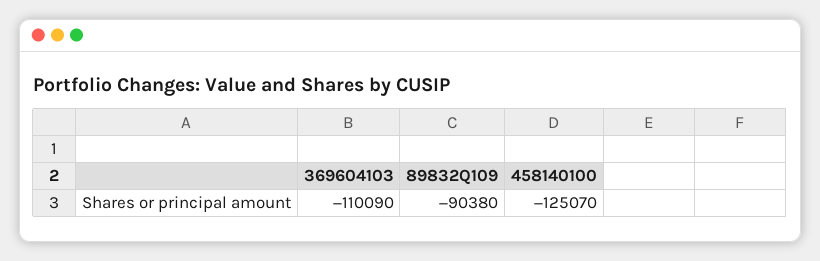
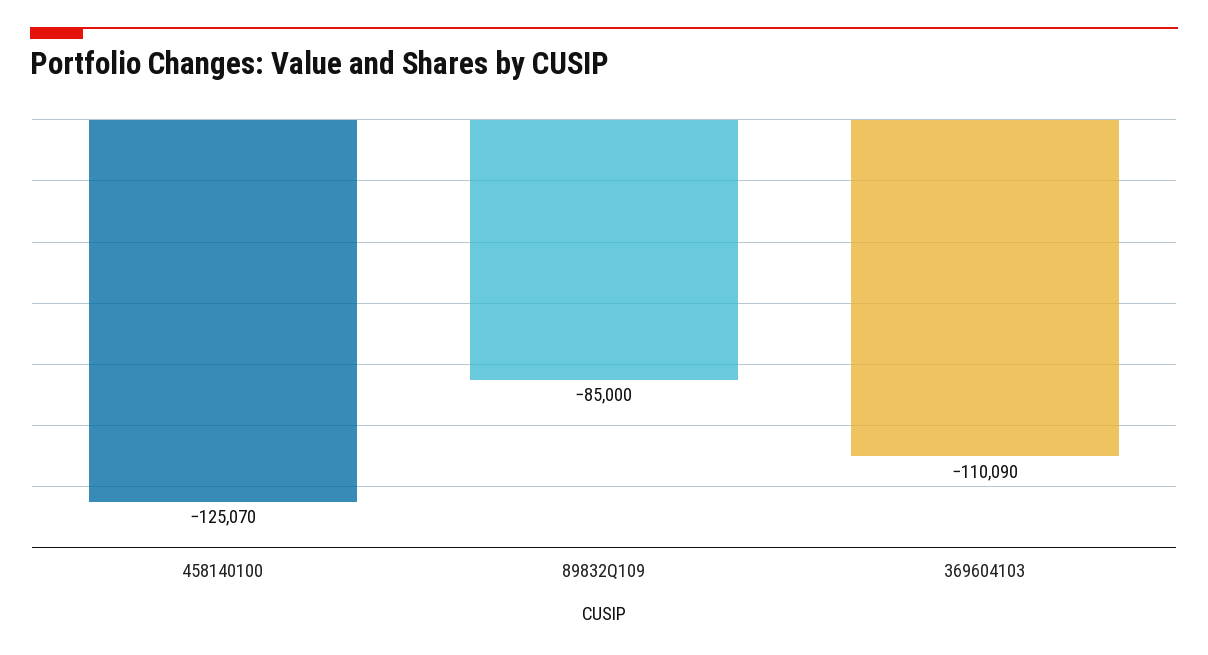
89832Q109: -90380 -> -85000

